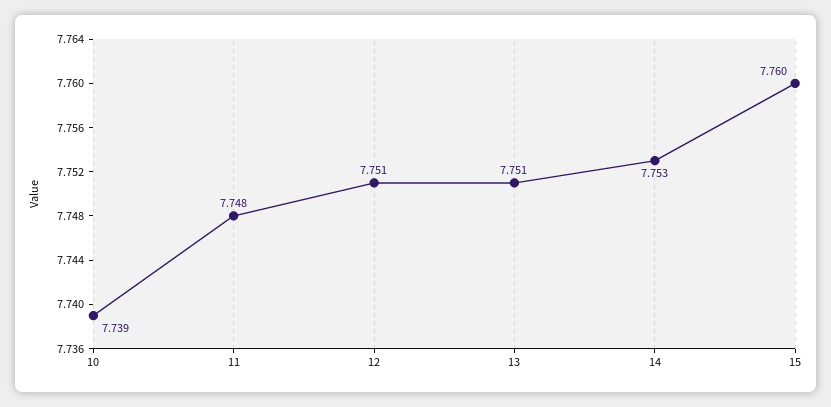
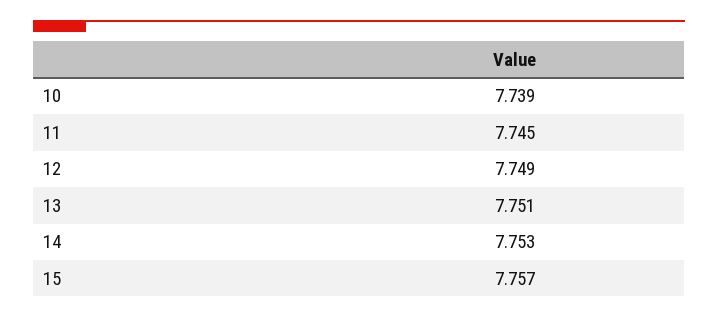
11: 7.748 -> 7.745
12: 7.751 -> 7.749
15: 7.76 -> 7.757

